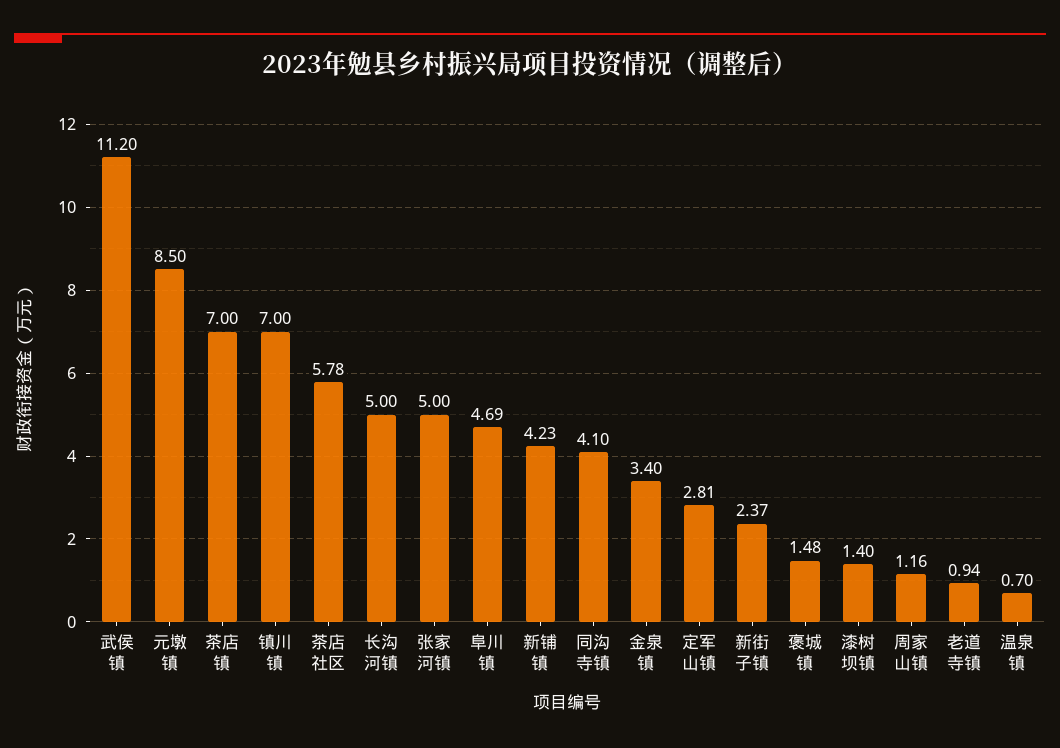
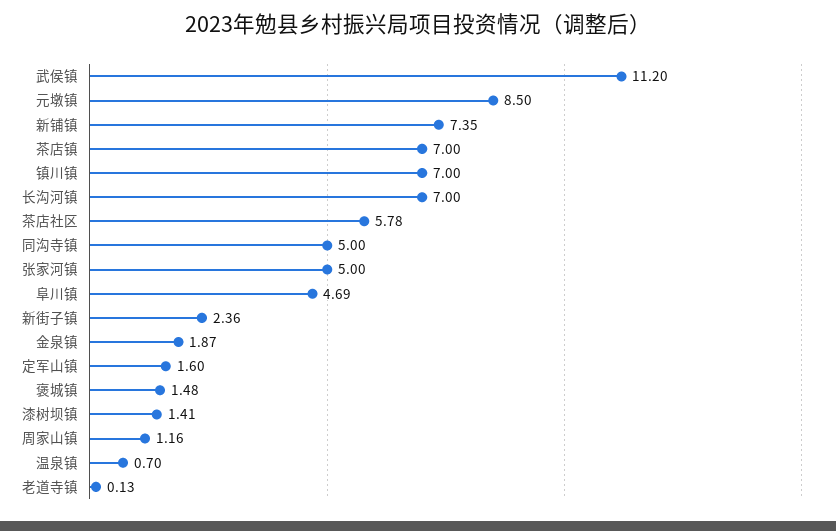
长沟河镇: 5 -> 7
新铺镇: 4.23 -> 7.35
同沟寺镇: 4.1 -> 5
金泉镇: 3.4 -> 1.87
定军山镇: 2.81 -> 1.6
新街子镇: 2.37 -> 2.36
漆树坝镇: 1.4 -> 1.41
老道寺镇: 0.94 -> 0.13

